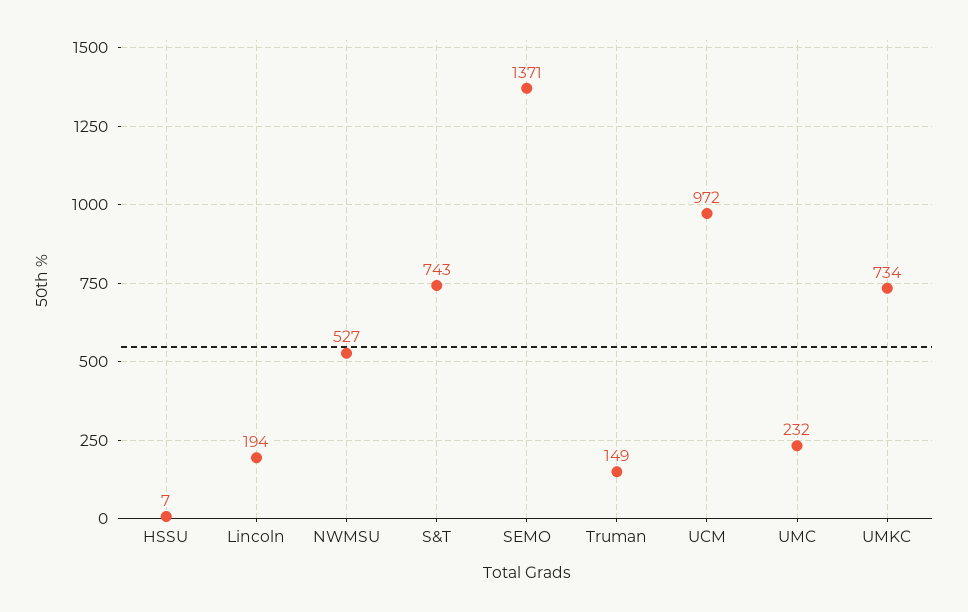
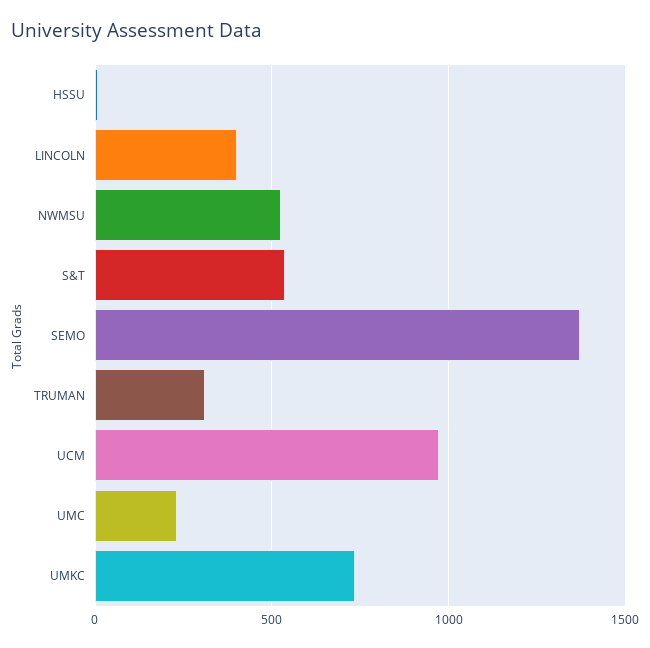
Lincoln: 194 -> 400
S&T: 743 -> 550
Truman: 149 -> 300

